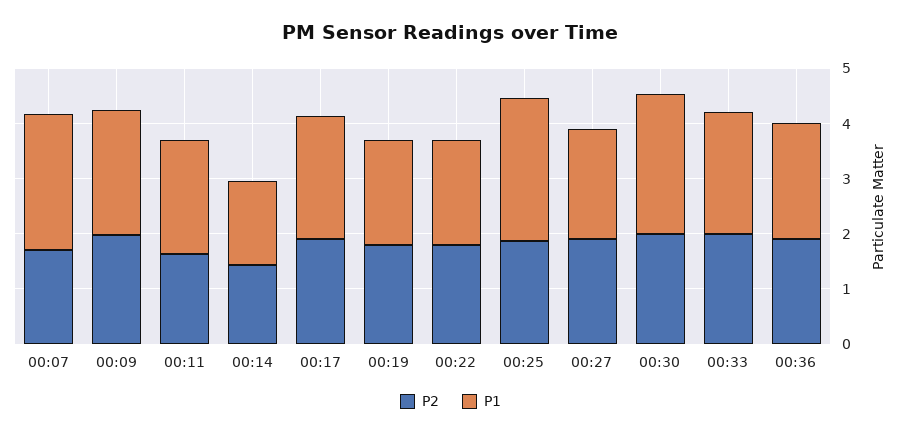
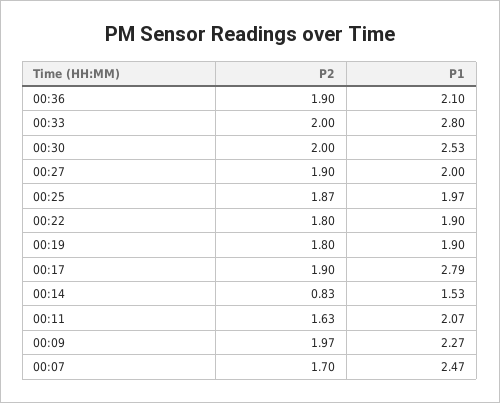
P2, 00:14: 1.4 -> 0.83
P1, 00:17: 2.2 -> 2.79
P1, 00:25: 2.6 -> 1.97
P1, 00:33: 2.2 -> 2.8

